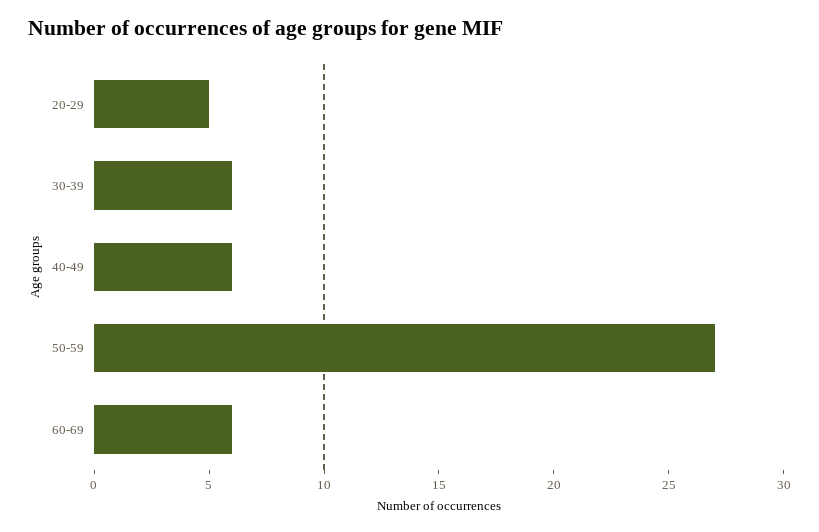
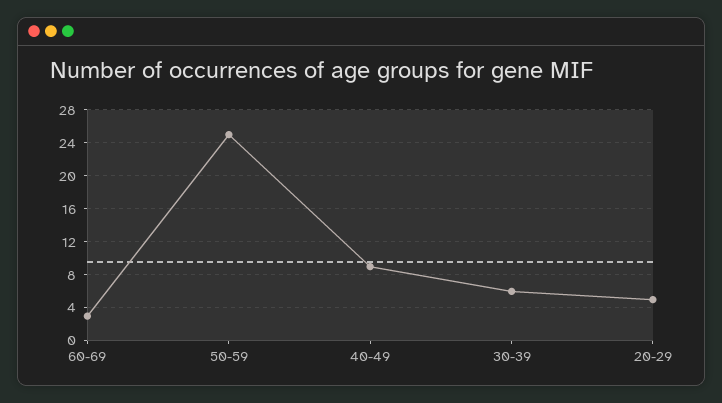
40-49: 6 -> 9
50-59: 27 -> 25
60-69: 6 -> 3

